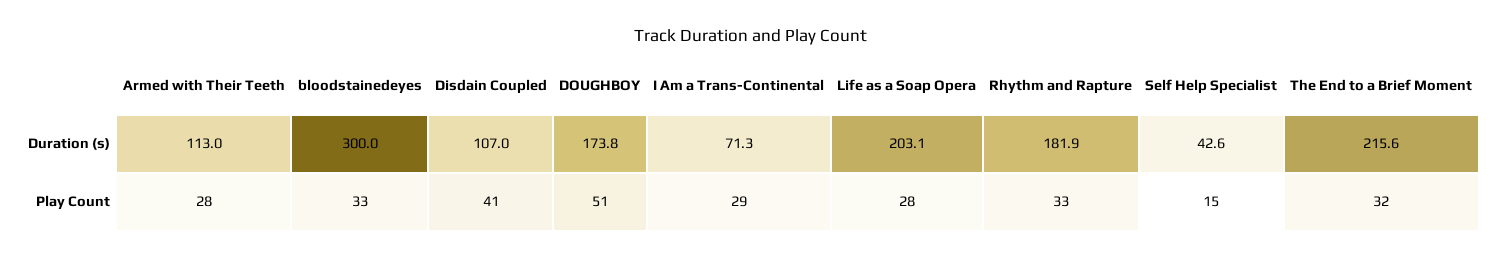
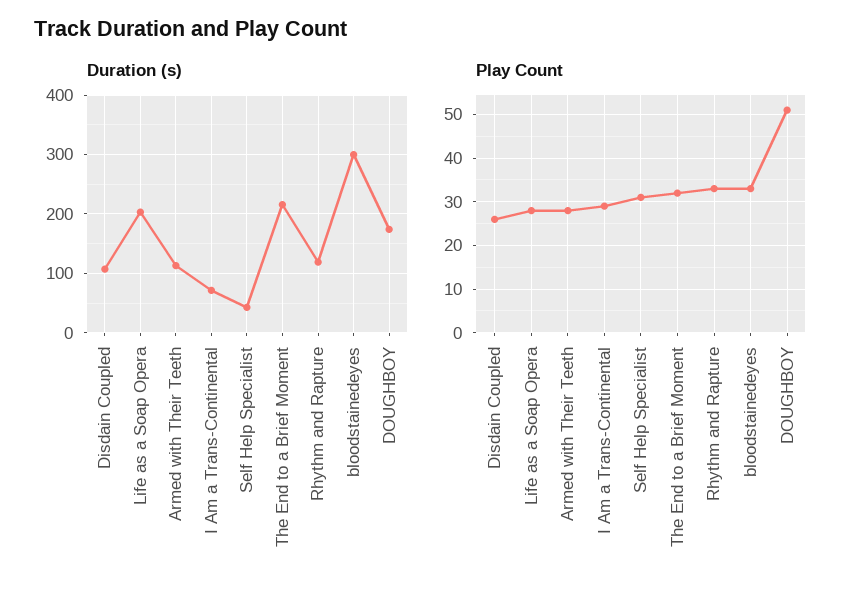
Duration (s), Rhythm and Rapture: 181.9 -> 120
Play Count, Disdain Coupled: 41 -> 25
Play Count, Self Help Specialist: 15 -> 30

